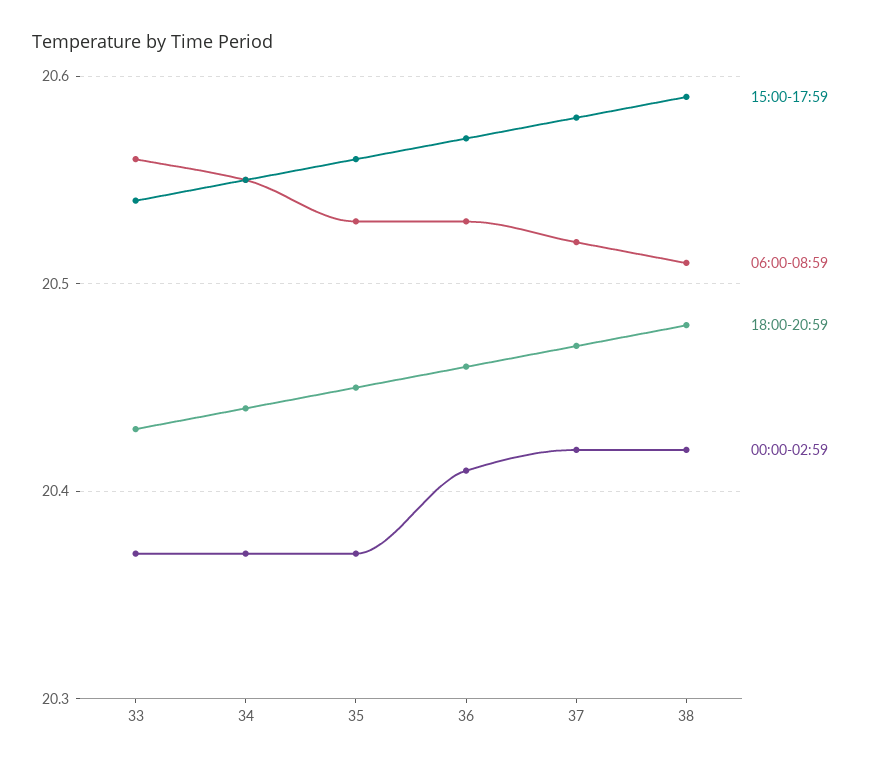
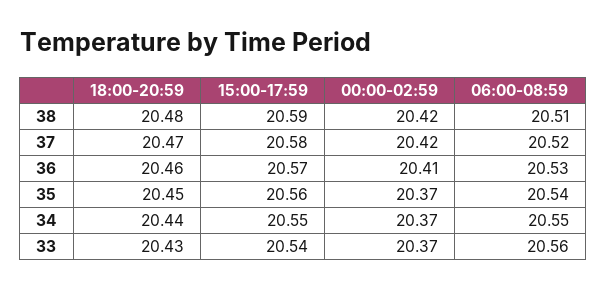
06:00-08:59, 35: 20.53 -> 20.54

